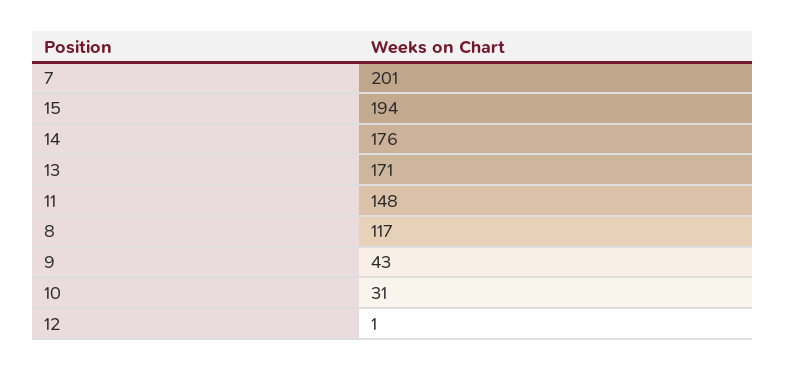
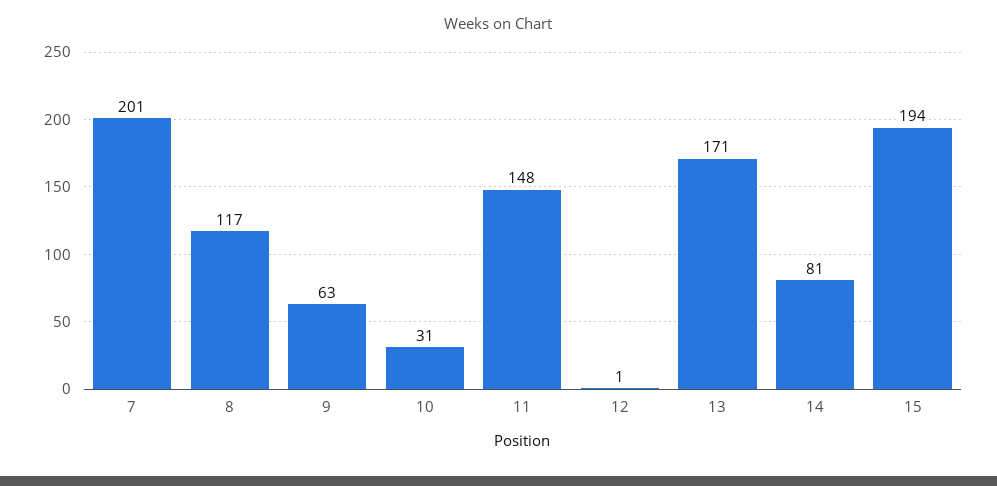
14: 176 -> 81
9: 43 -> 63

